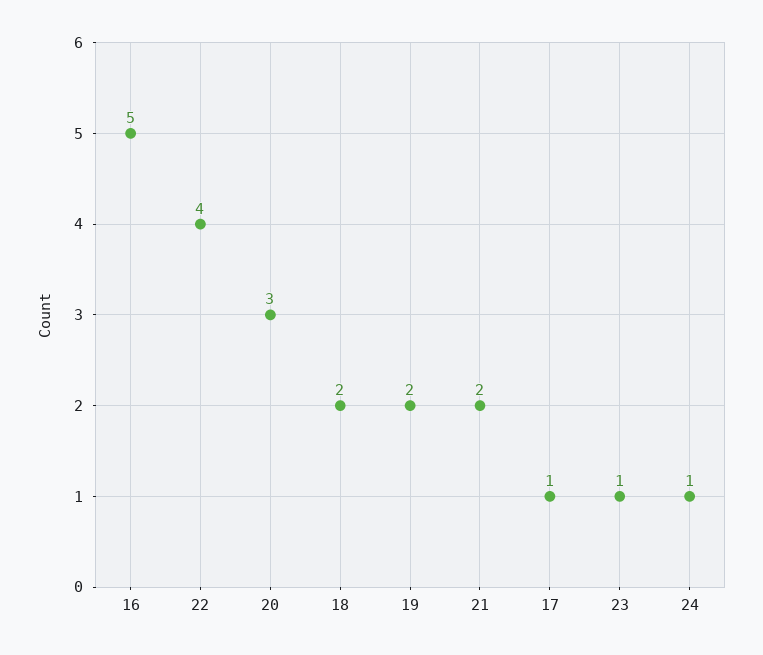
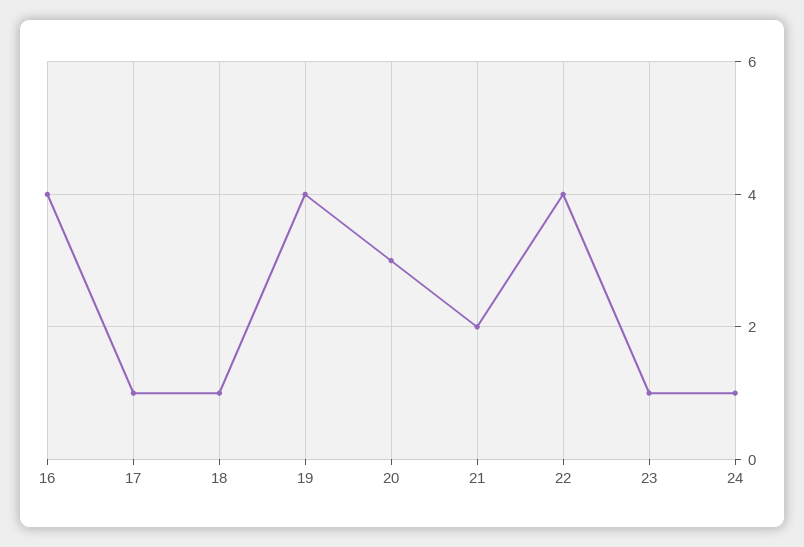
16: 5 -> 4
18: 2 -> 1
19: 2 -> 4

